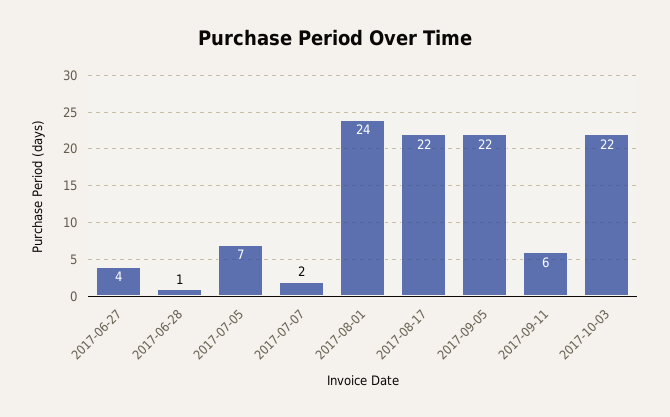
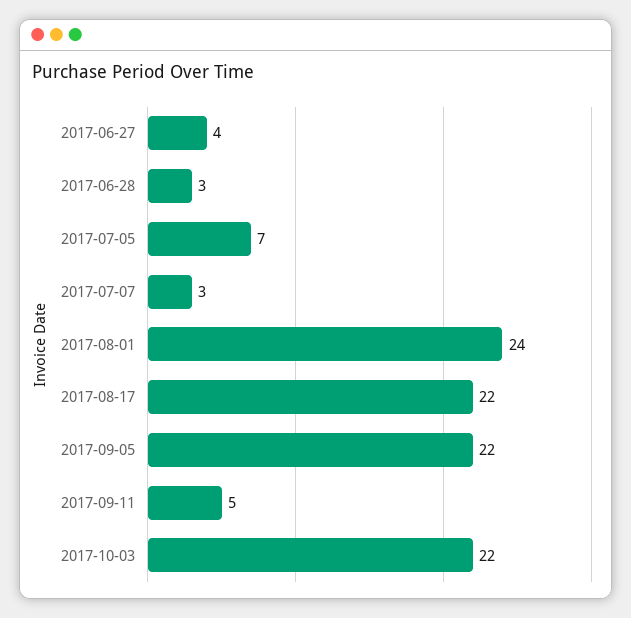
2017-06-28: 1 -> 3
2017-07-07: 2 -> 3
2017-09-11: 6 -> 5

